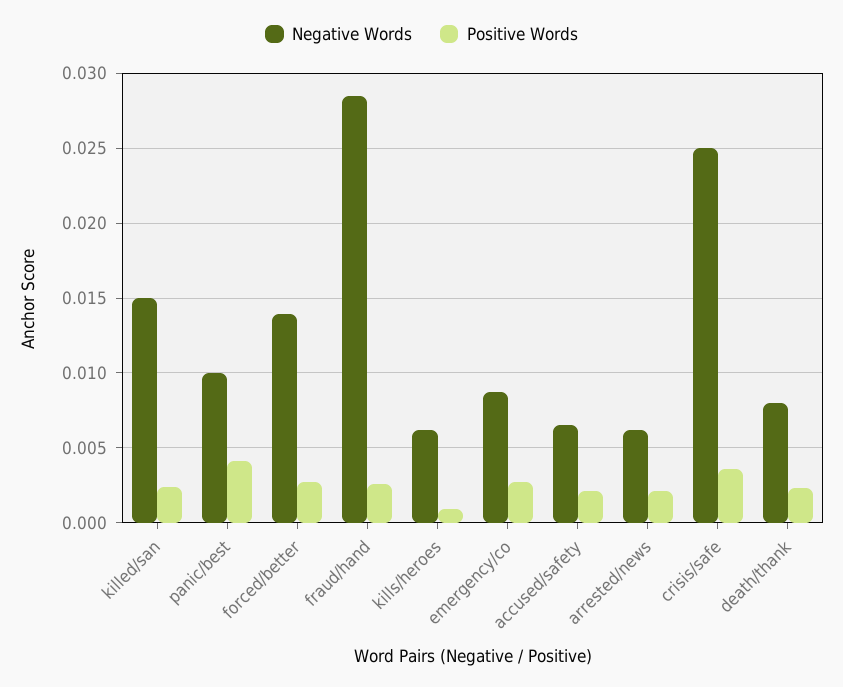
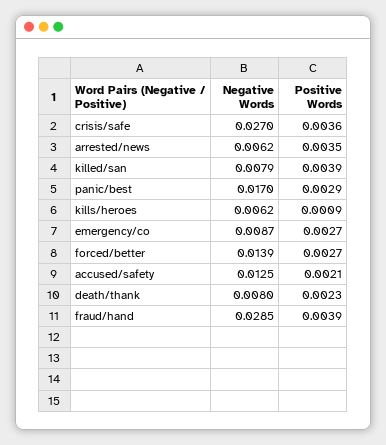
Negative Words, killed/san: 0.015 -> 0.0079
Positive Words, killed/san: 0.0025 -> 0.0039
Negative Words, panic/best: 0.01 -> 0.017
Positive Words, panic/best: 0.004 -> 0.0029
Positive Words, fraud/hand: 0.0025 -> 0.0039
Negative Words, accused/safety: 0.0065 -> 0.0125
Positive Words, arrested/news: 0.002 -> 0.0035
Negative Words, crisis/safe: 0.025 -> 0.027

